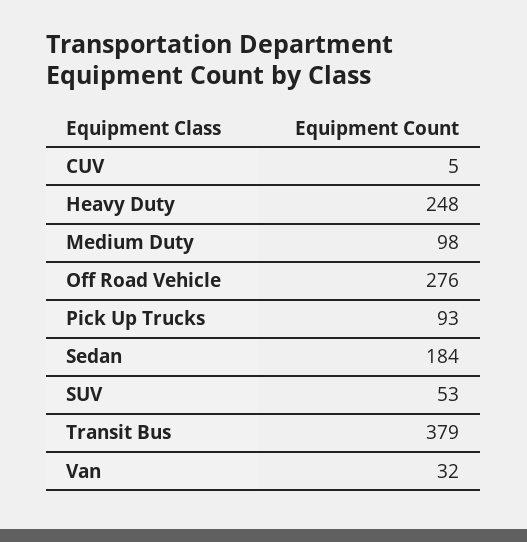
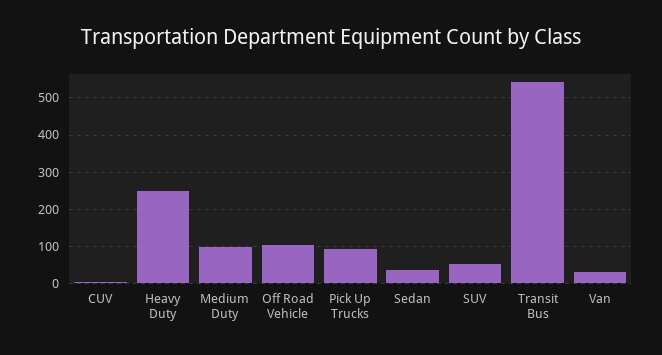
Off Road Vehicle: 276 -> 100
Sedan: 184 -> 40
Transit Bus: 379 -> 540

